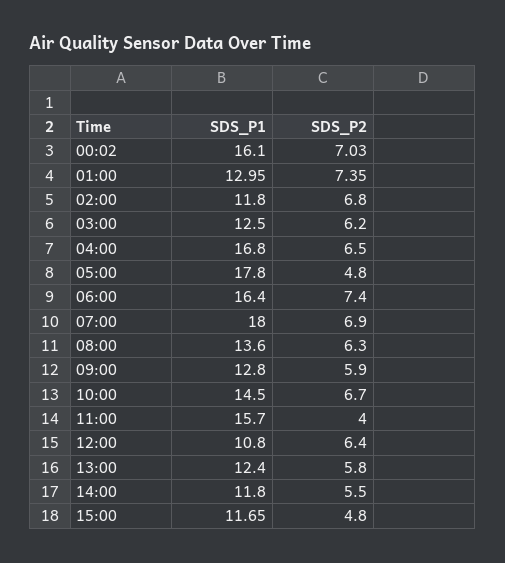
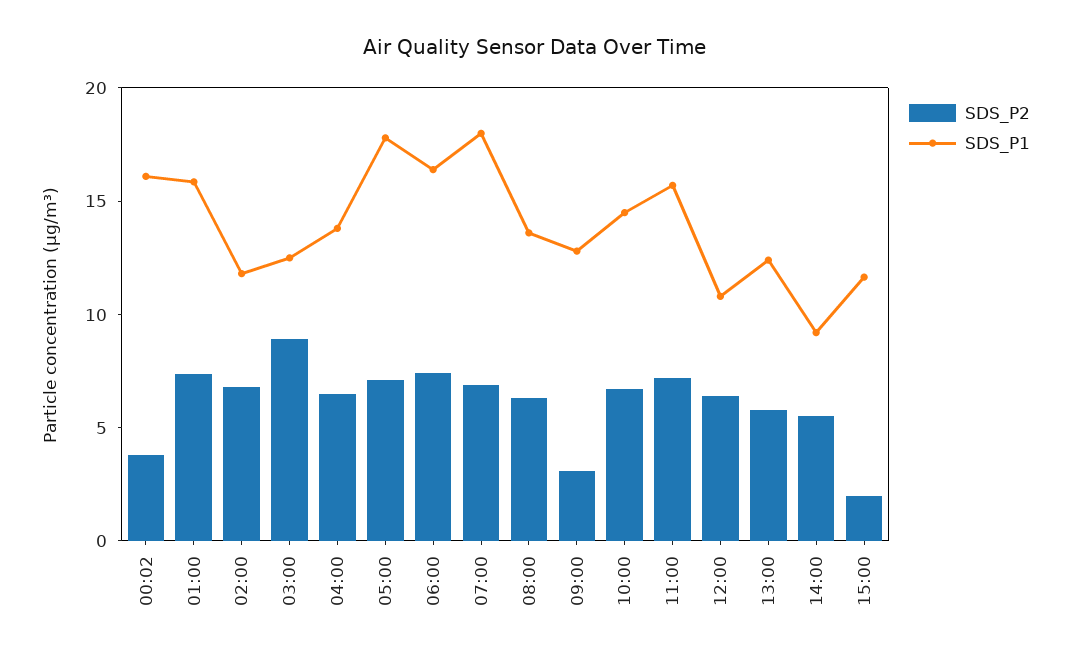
SDS_P2, 00:02: 7.03 -> 4
SDS_P1, 01:00: 12.95 -> 16
SDS_P2, 03:00: 6.2 -> 9
SDS_P1, 04:00: 16.8 -> 14
SDS_P2, 05:00: 4.8 -> 7
SDS_P2, 09:00: 5.9 -> 3
SDS_P2, 11:00: 4 -> 7
SDS_P1, 14:00: 11.8 -> 9
SDS_P2, 15:00: 4.8 -> 2

